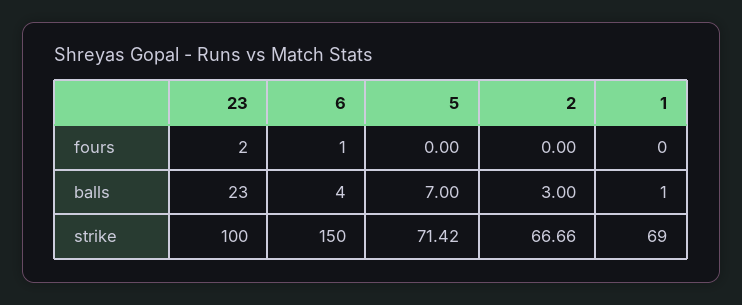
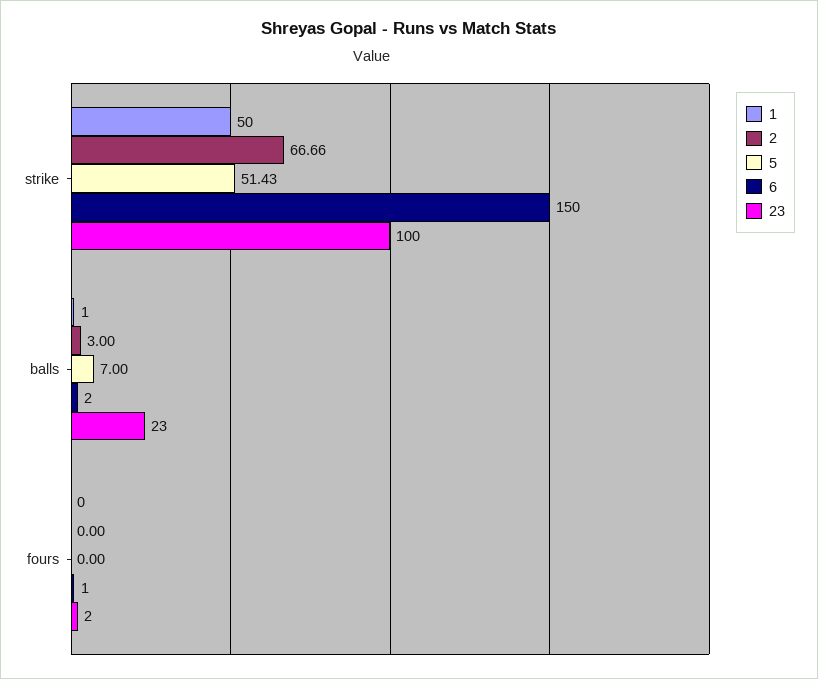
6, balls: 4 -> 2
5, strike: 71.42 -> 51.43
1, strike: 69 -> 50

